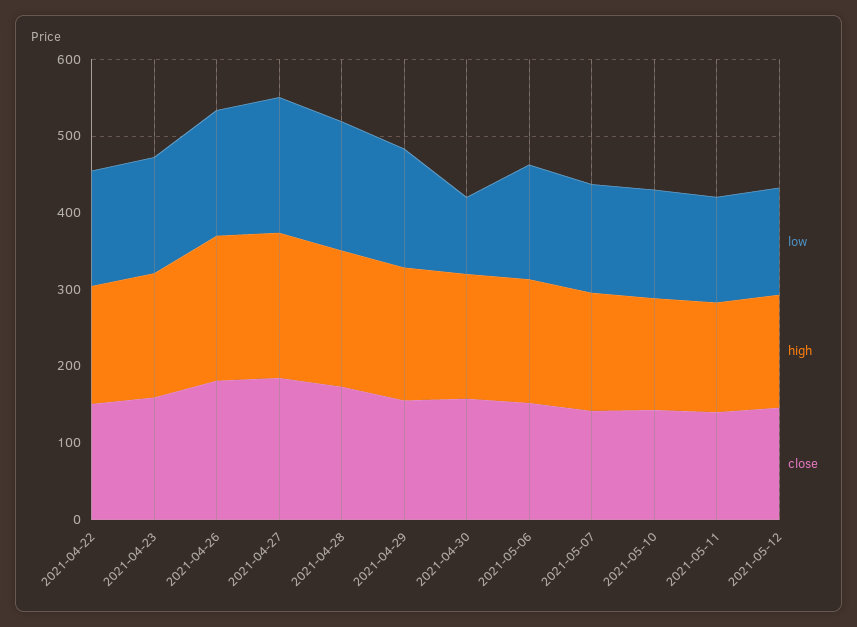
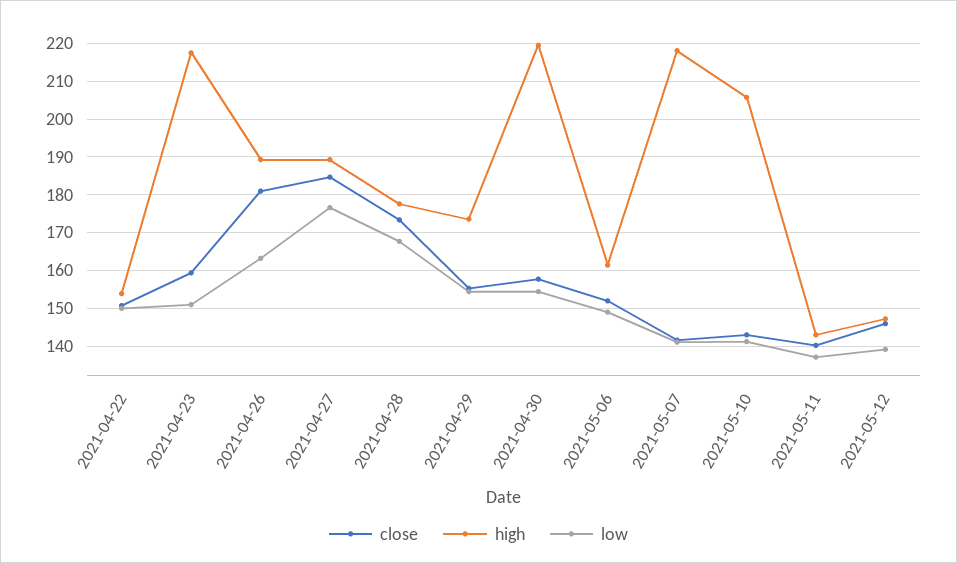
high, 2021-04-23: 160 -> 218
low, 2021-04-30: 100 -> 154
high, 2021-04-30: 160 -> 220
high, 2021-05-07: 160 -> 218
high, 2021-05-10: 140 -> 206

